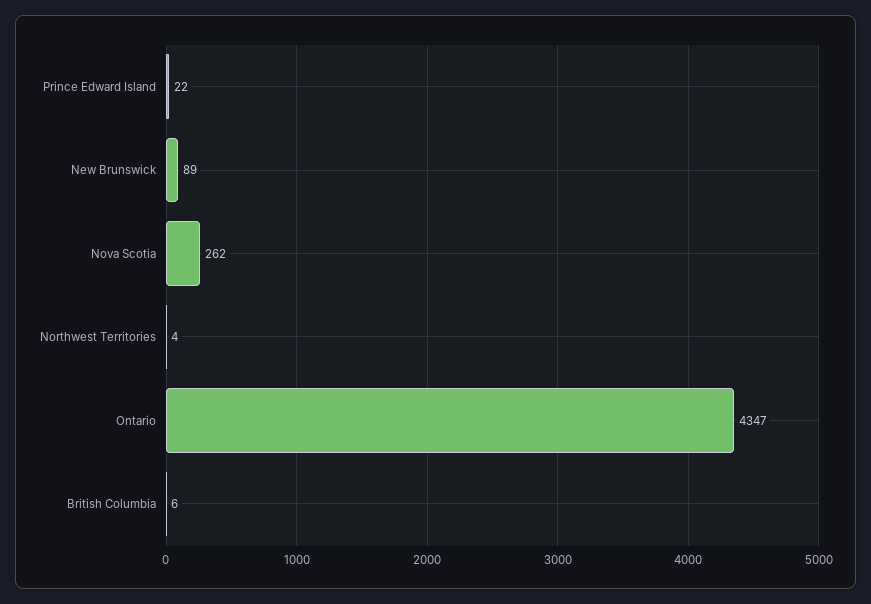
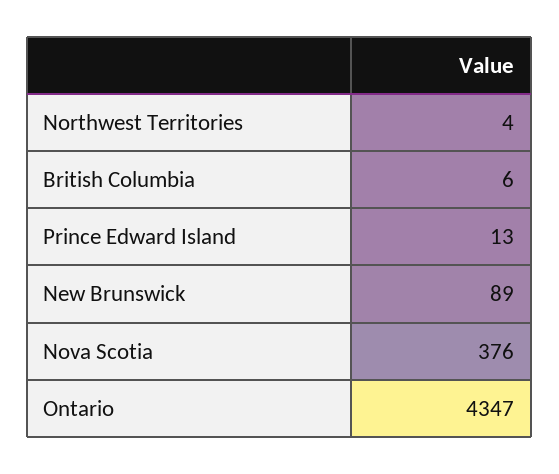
Prince Edward Island: 22 -> 13
Nova Scotia: 262 -> 376

